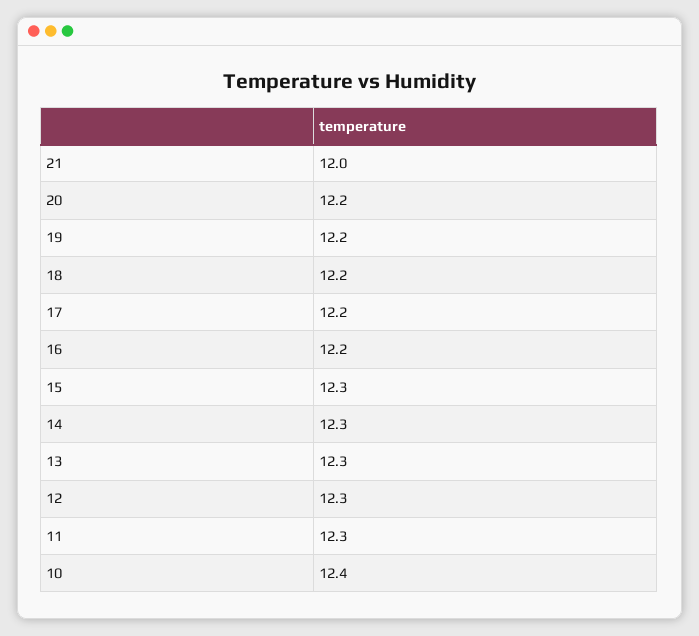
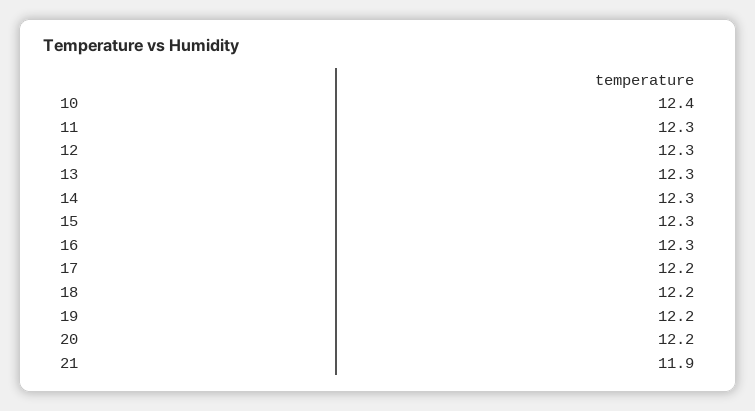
21: 12 -> 11.9
16: 12.2 -> 12.3

